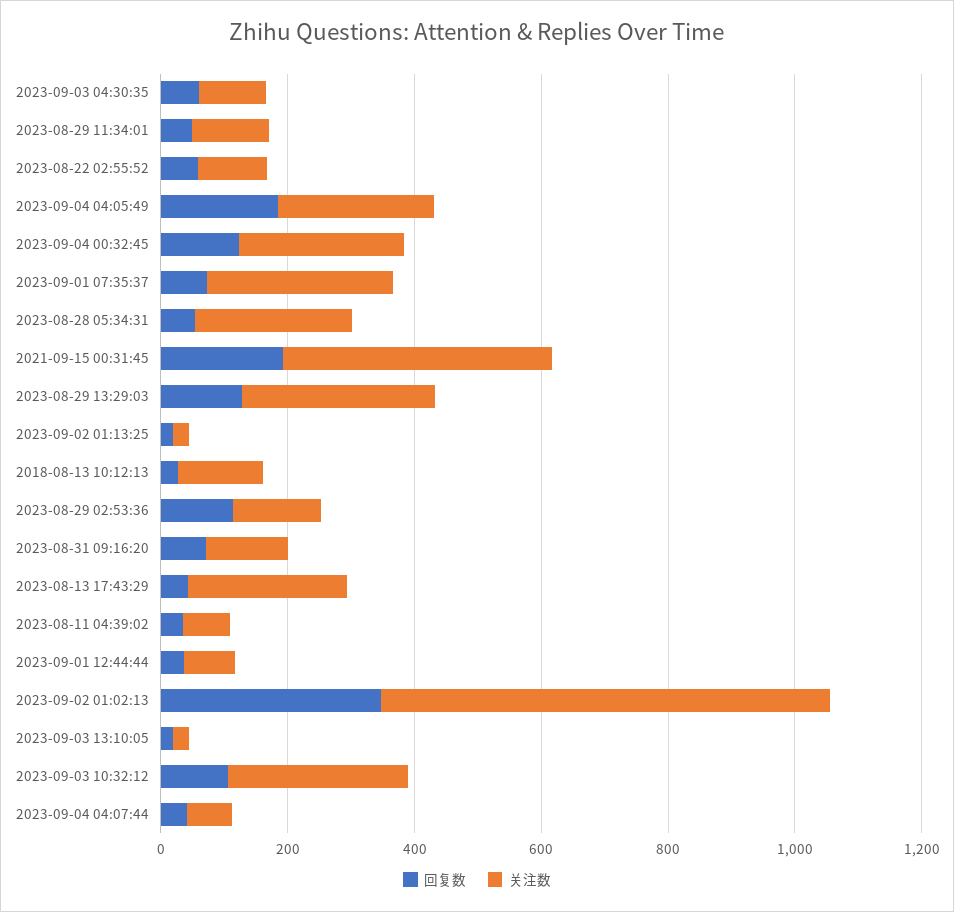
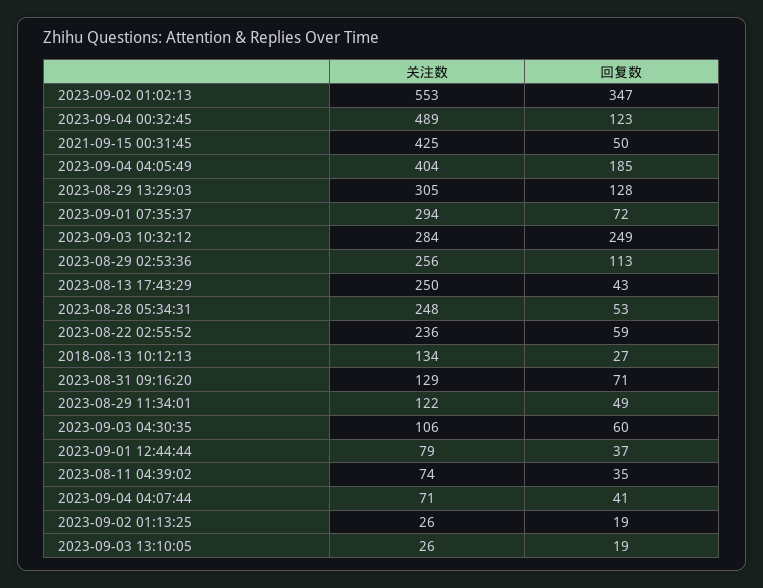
关注数, 2023-08-22 02:55:52: 100 -> 236
关注数, 2023-09-04 04:05:49: 250 -> 404
关注数, 2023-09-04 00:32:45: 250 -> 489
回复数, 2021-09-15 00:31:45: 200 -> 50
关注数, 2023-08-29 02:53:36: 150 -> 256
关注数, 2023-09-02 01:02:13: 700 -> 553
回复数, 2023-09-03 10:32:12: 100 -> 249

